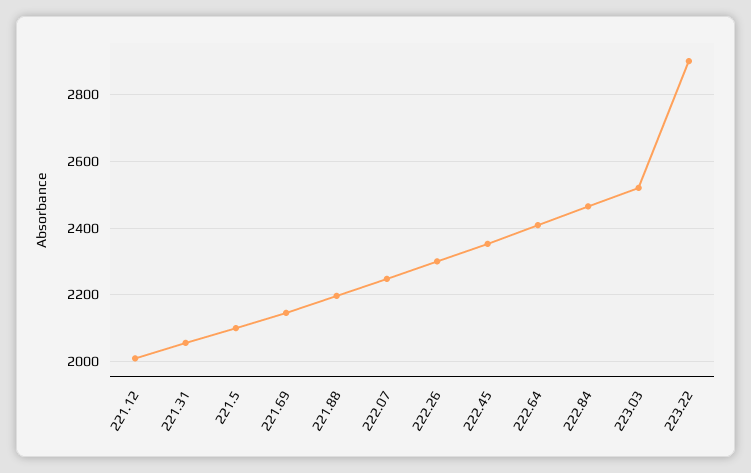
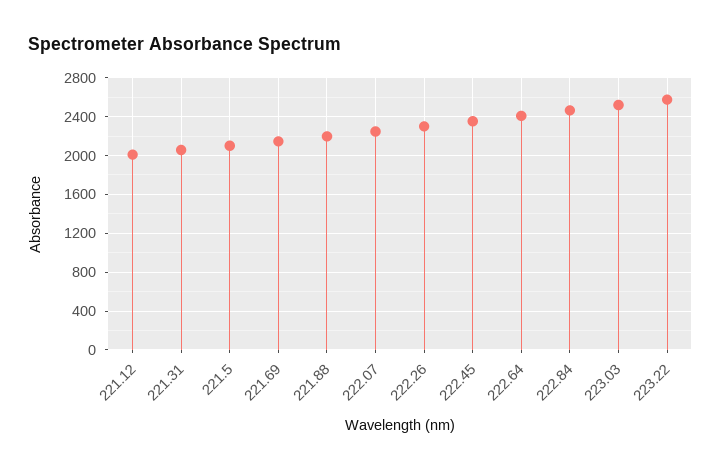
223.22: 2900 -> 2600

